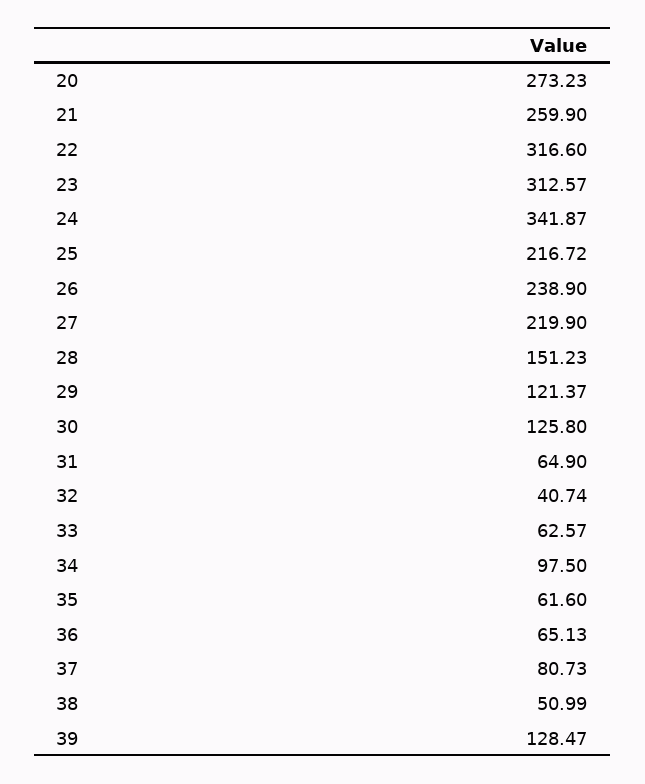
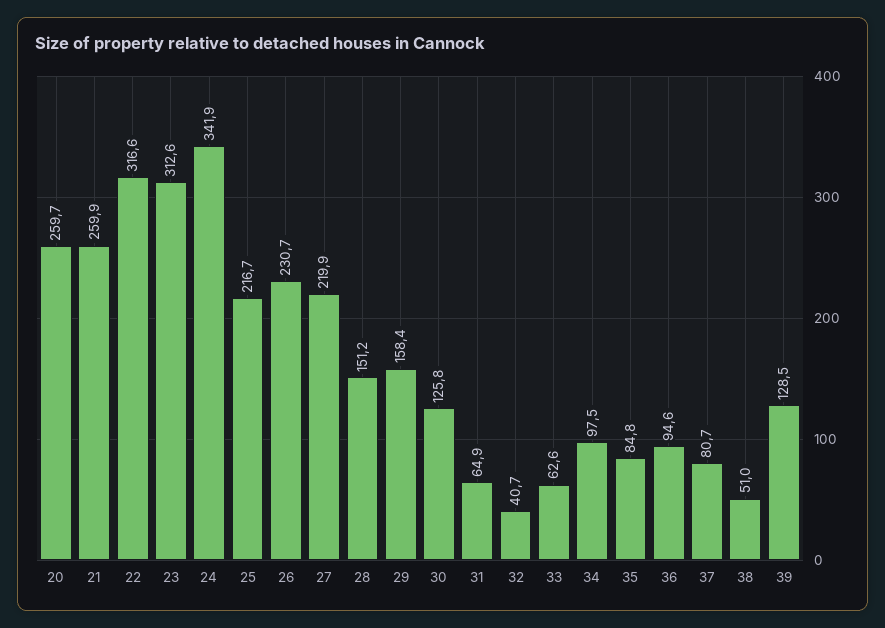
20: 273.23 -> 259.7
26: 238.9 -> 230.7
29: 121.37 -> 158.4
35: 61.6 -> 84.8
36: 65.13 -> 94.6

